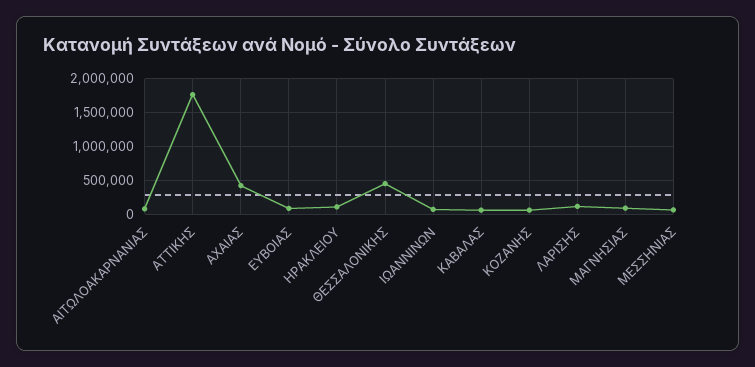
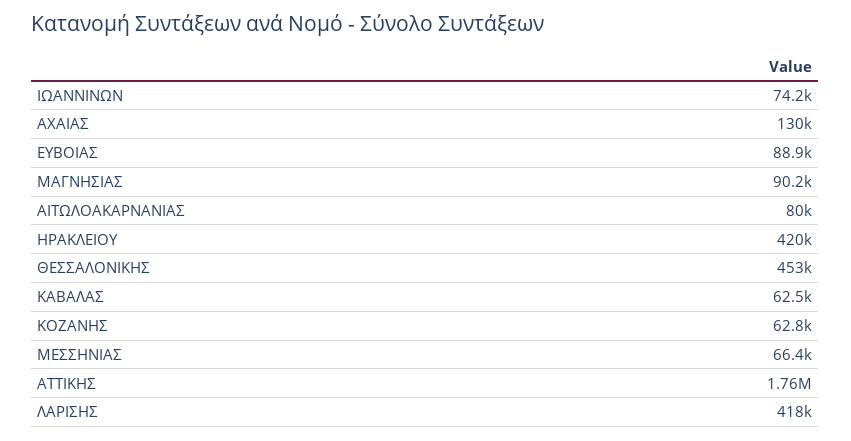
ΑΧΑΙΑΣ: 400000 -> 130000
ΗΡΑΚΛΕΙΟΥ: 100000 -> 420000
ΛΑΡΙΣΗΣ: 100000 -> 418000

